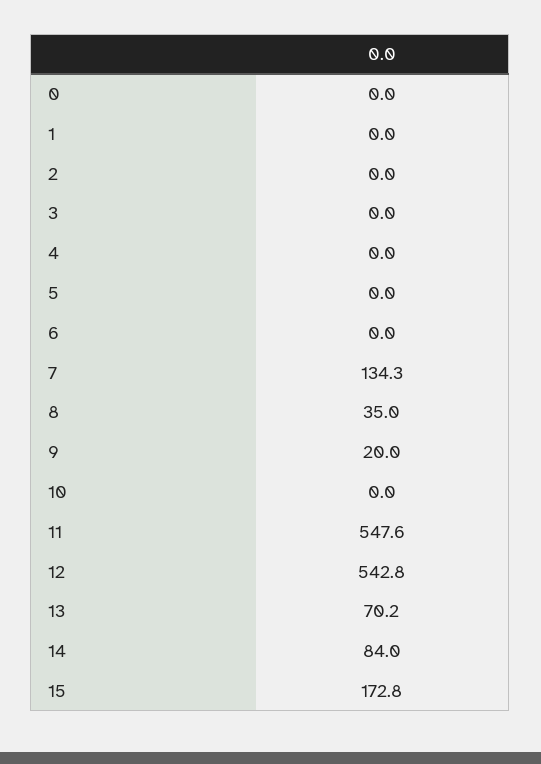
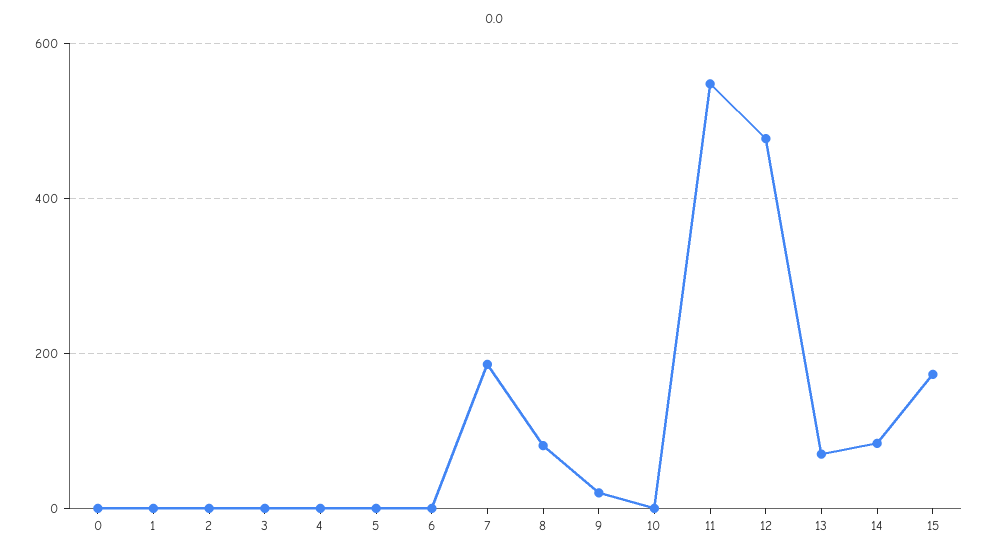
7: 134.3 -> 180
8: 35 -> 80
12: 542.8 -> 480

